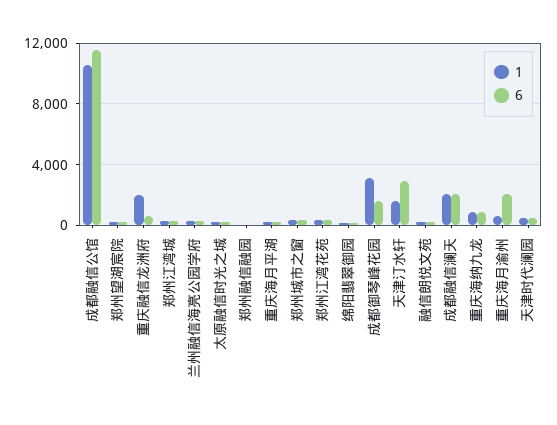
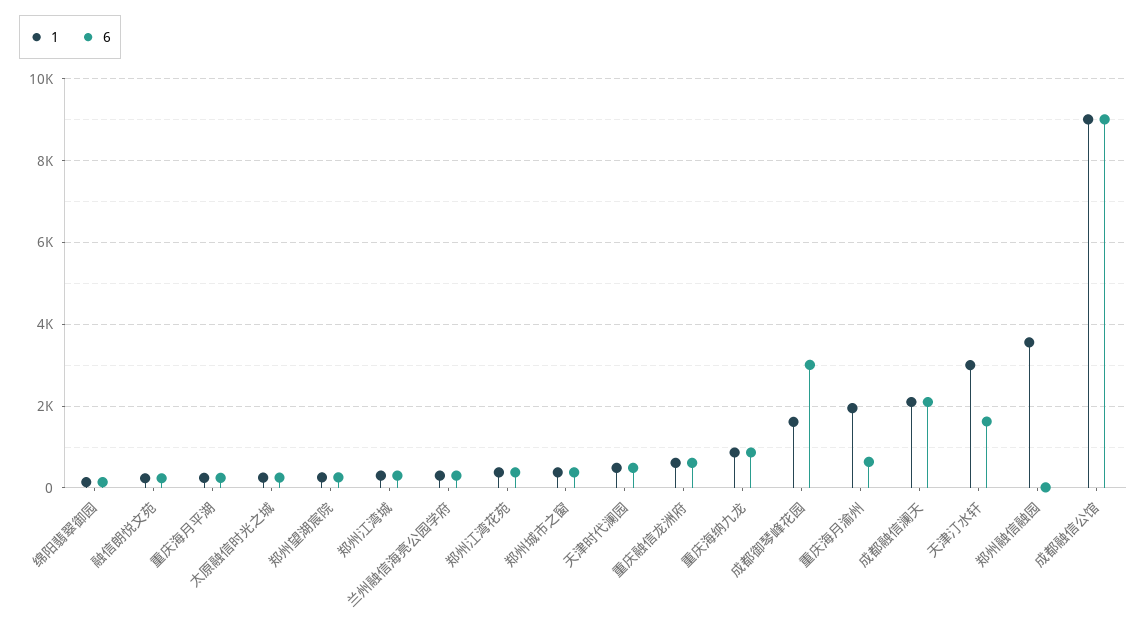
1, 成都融信公馆: 10500 -> 9000
6, 成都融信公馆: 11500 -> 9000
1, 重庆融信龙洲府: 2000 -> 600
1, 郑州融信融园: 0 -> 3600
1, 成都御琴峰花园: 3000 -> 1600
6, 成都御琴峰花园: 1500 -> 3000
1, 天津汀水轩: 1500 -> 3000
6, 天津汀水轩: 3000 -> 1600
1, 重庆海月渝州: 500 -> 2000
6, 重庆海月渝州: 2000 -> 600

